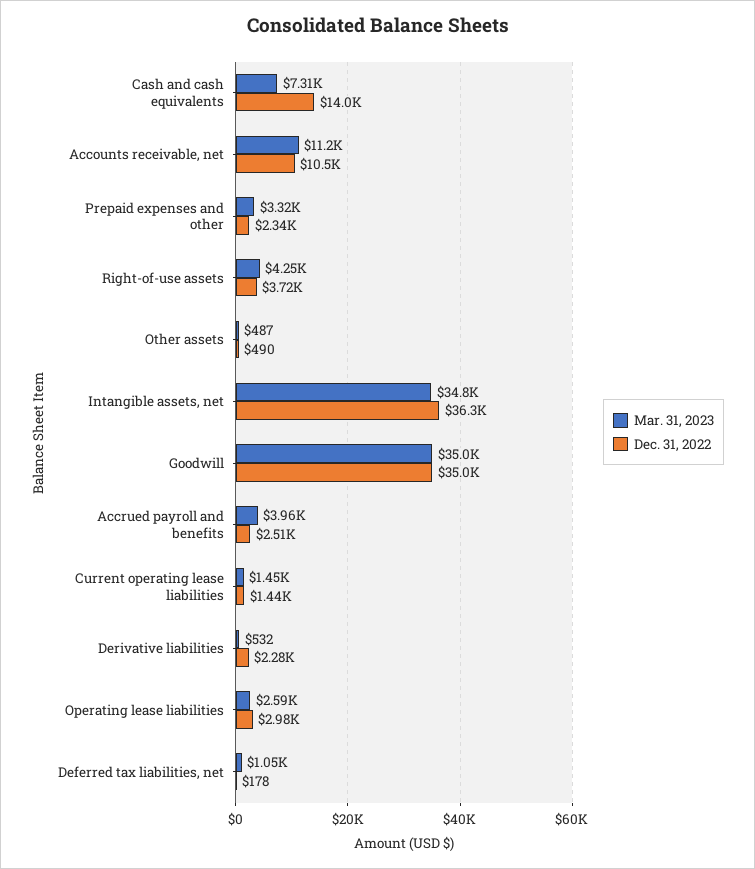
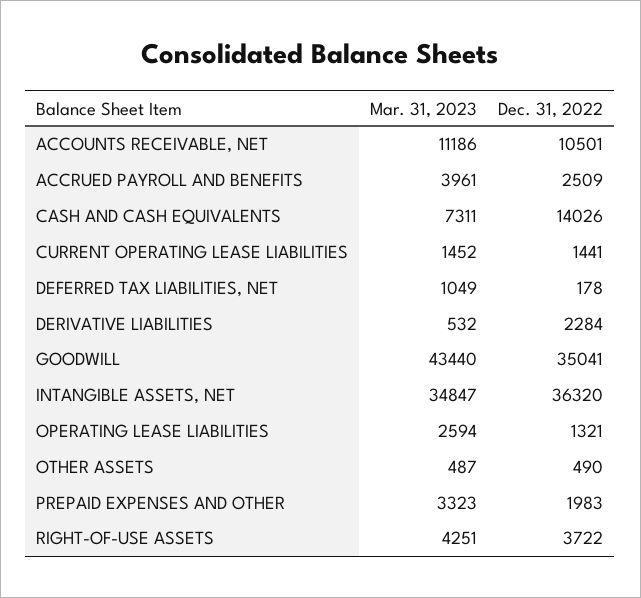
Dec. 31, 2022, Prepaid expenses and other: 2340 -> 1983
Mar. 31, 2023, Goodwill: 35000 -> 43440
Dec. 31, 2022, Operating lease liabilities: 2980 -> 1321

